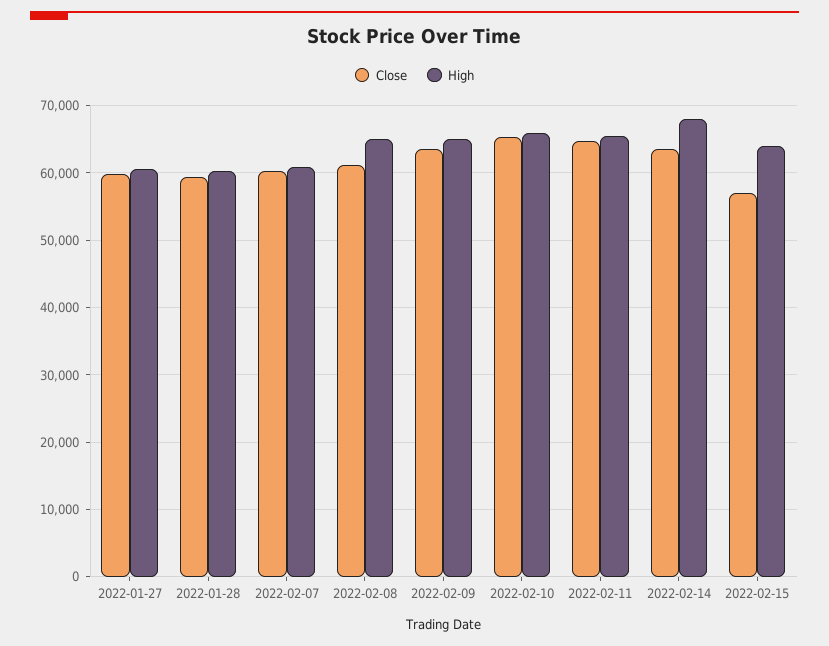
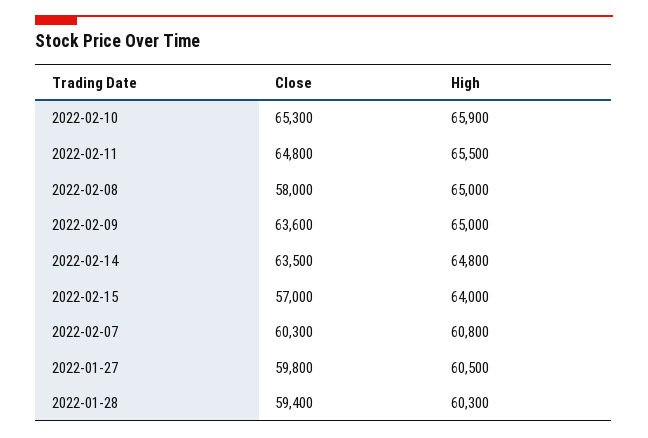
Close, 2022-02-08: 61000 -> 58000
High, 2022-02-14: 68000 -> 64800

